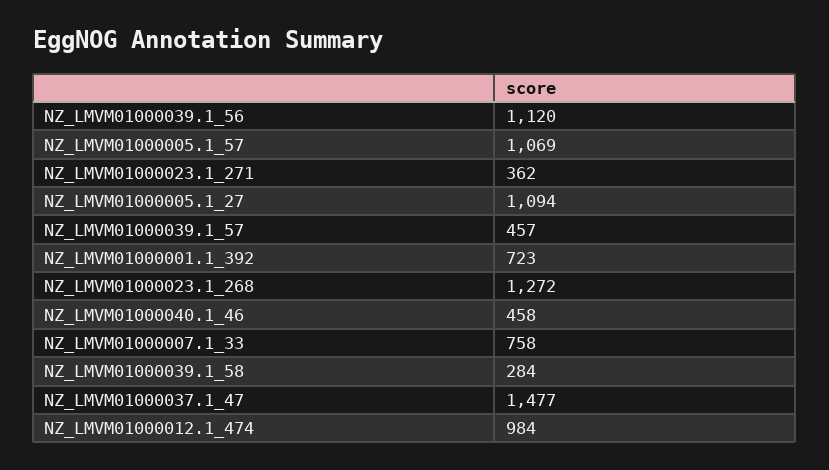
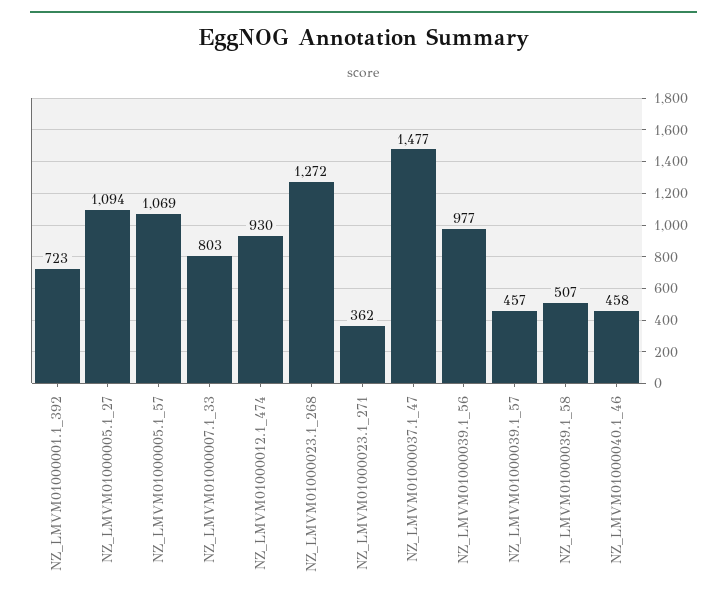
NZ_LMVM01000039.1_56: 1120 -> 977
NZ_LMVM01000007.1_33: 758 -> 803
NZ_LMVM01000039.1_58: 284 -> 507
NZ_LMVM01000012.1_474: 984 -> 930

